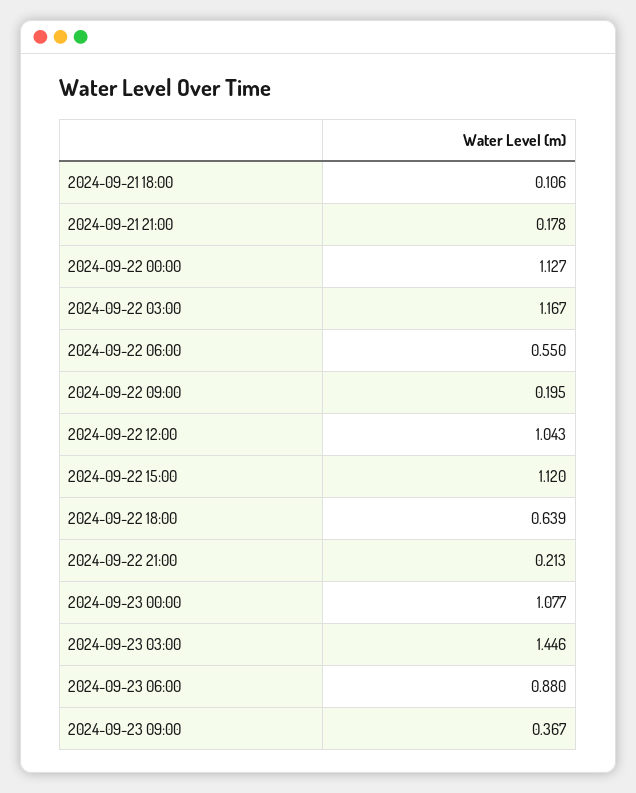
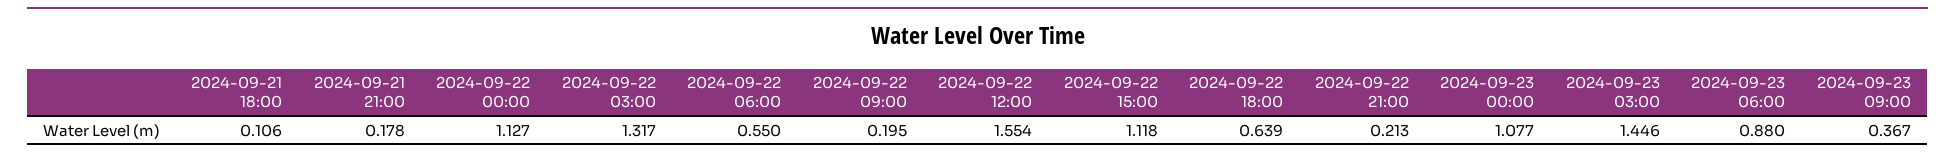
2024-09-22 03:00: 1.167 -> 1.317
2024-09-22 12:00: 1.043 -> 1.554
2024-09-22 15:00: 1.12 -> 1.118

